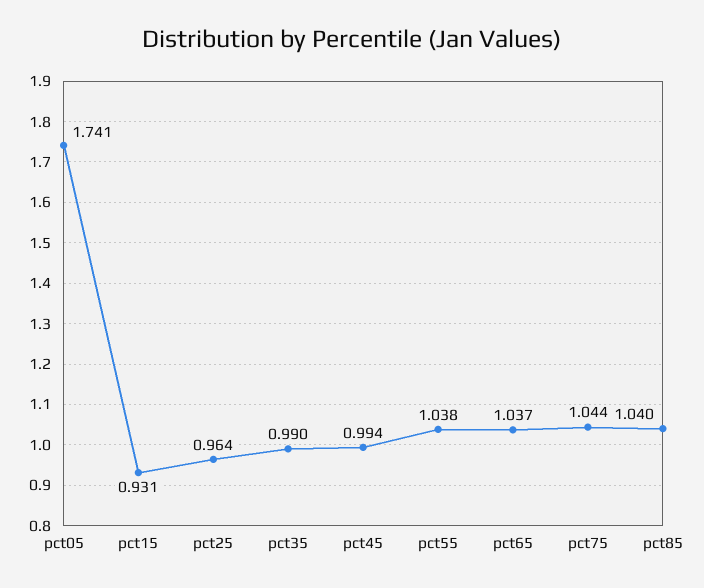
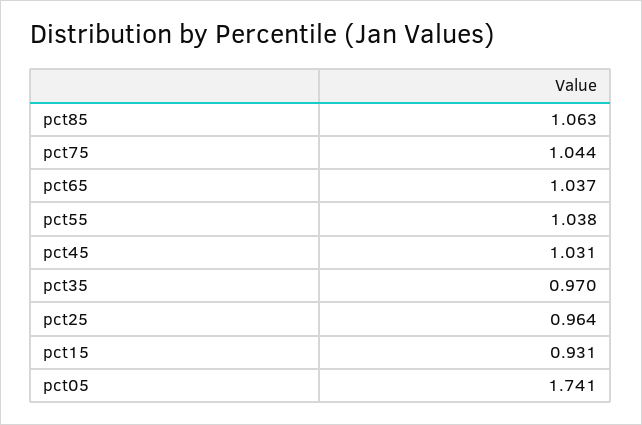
pct35: 0.99 -> 0.97
pct45: 0.994 -> 1.031
pct85: 1.04 -> 1.063

